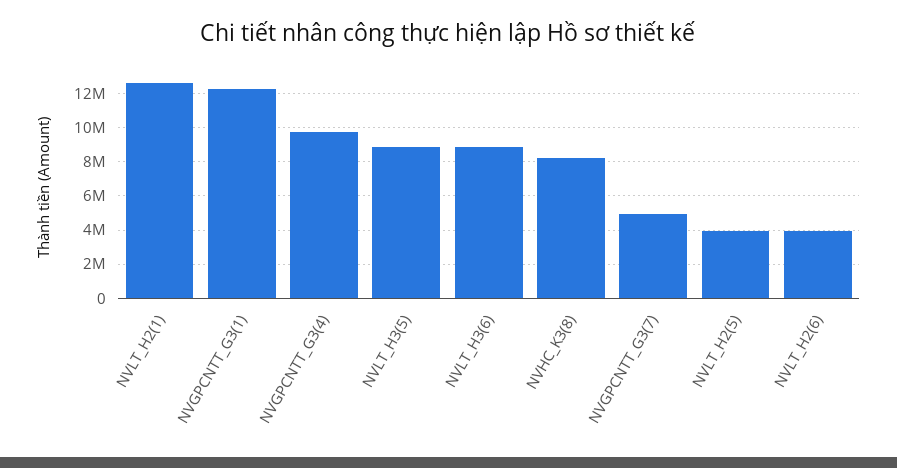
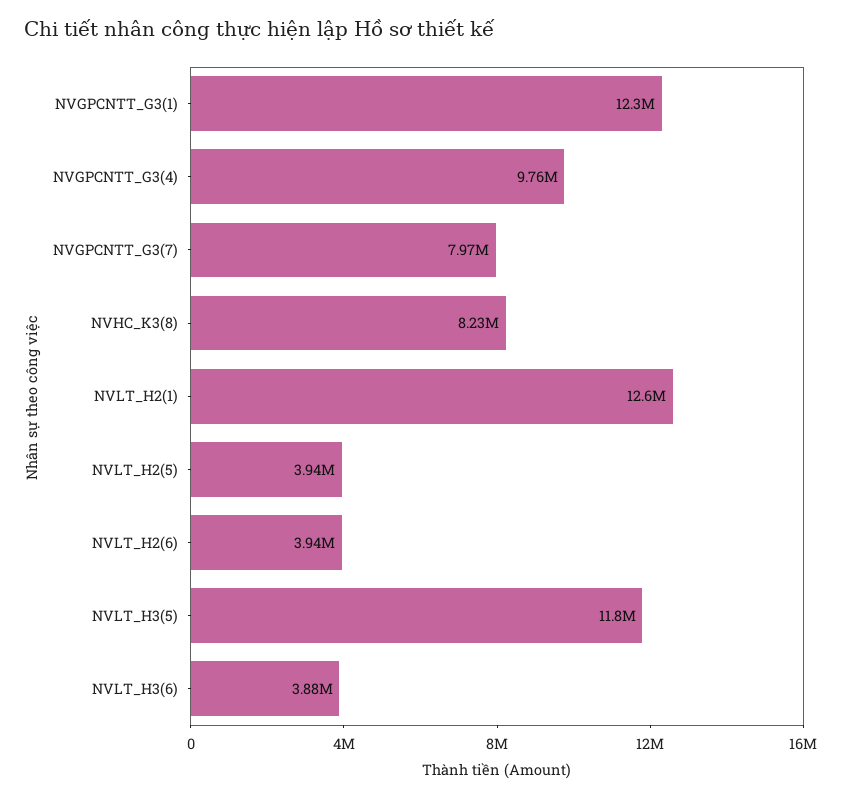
NVLT_H3(5): 9000000 -> 11800000
NVLT_H3(6): 9000000 -> 3880000
NVGPCNTT_G3(7): 5000000 -> 7970000

